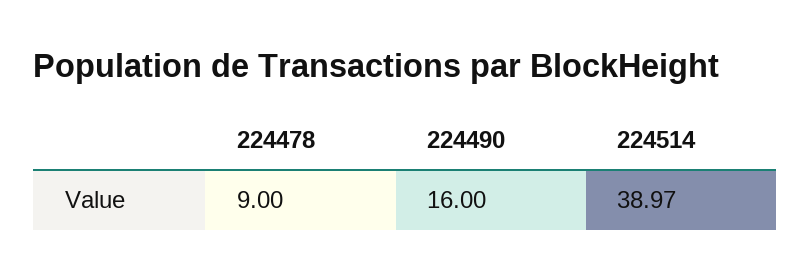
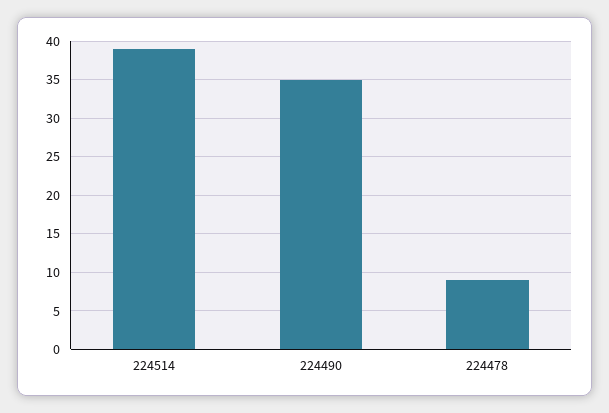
224490: 16 -> 35

